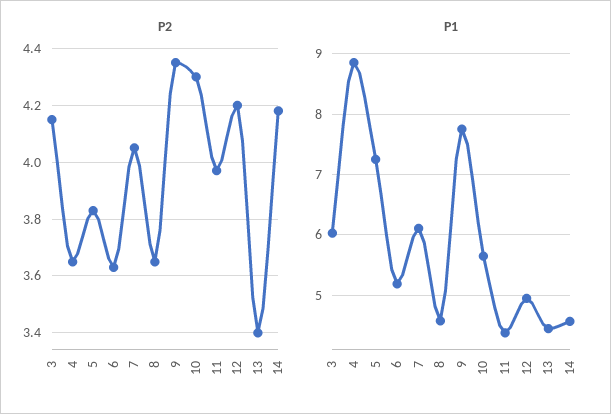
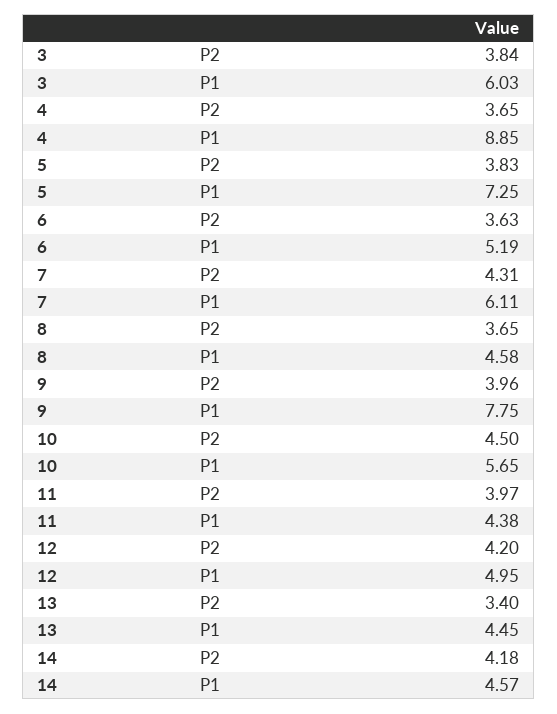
P2, 3: 4.15 -> 3.84
P2, 7: 4.05 -> 4.31
P2, 9: 4.35 -> 3.96
P2, 10: 4.3 -> 4.5

